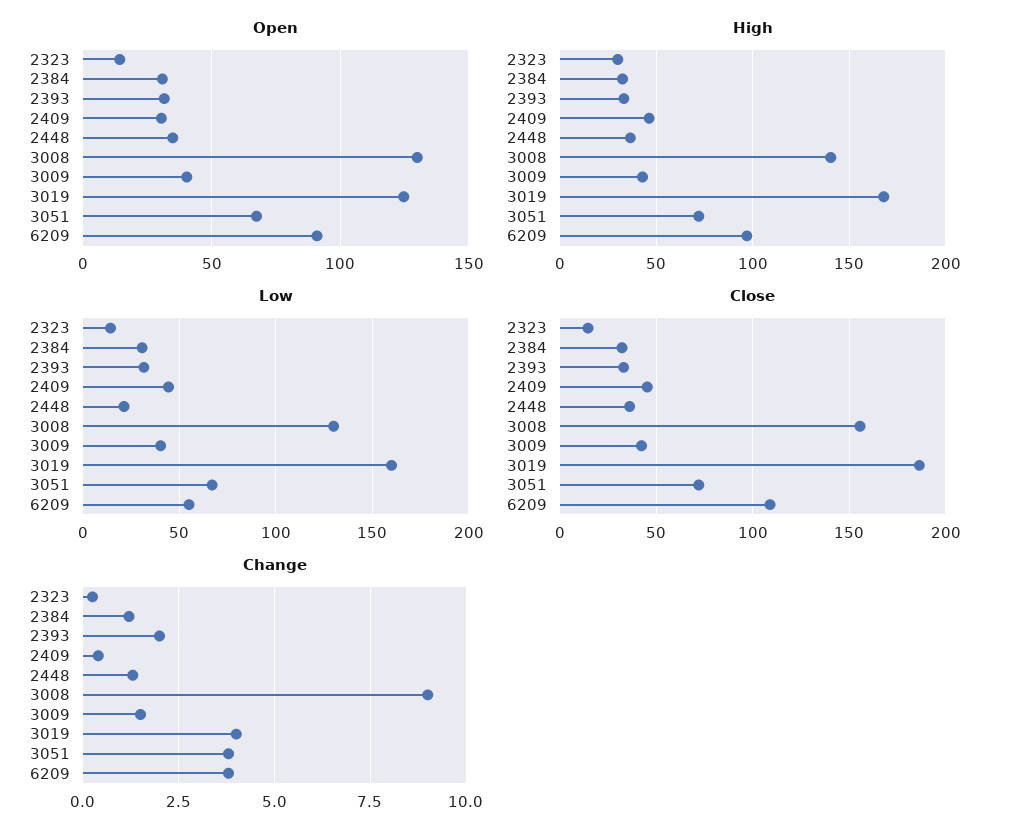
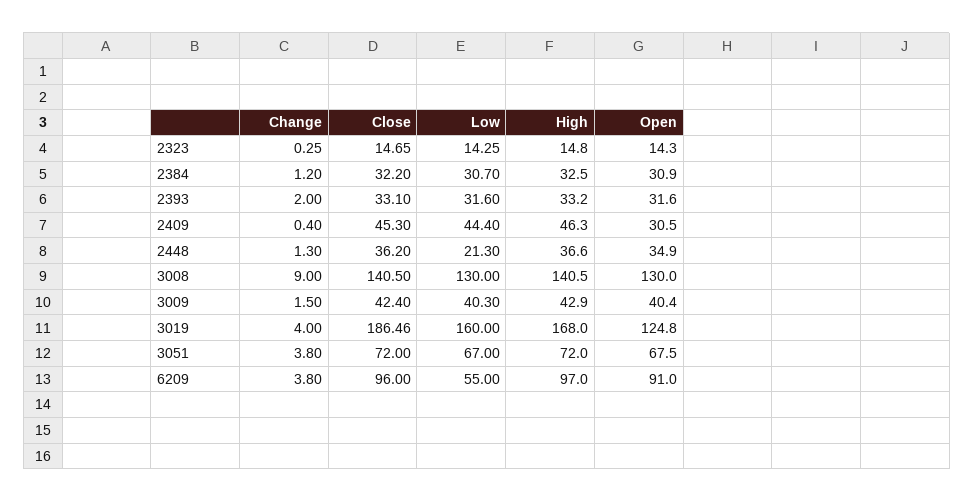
High, 2323: 30 -> 14.8
Close, 3008: 155 -> 140.5
Close, 6209: 110 -> 96

